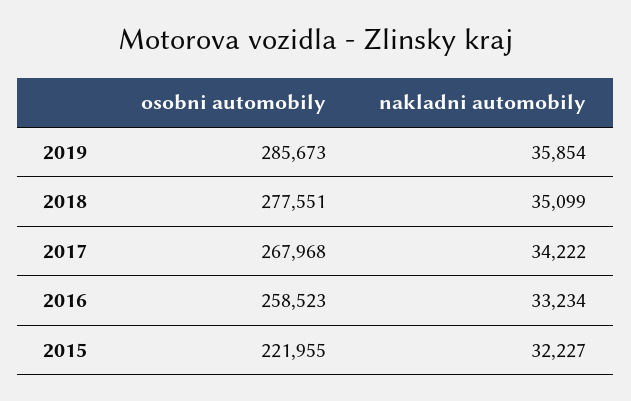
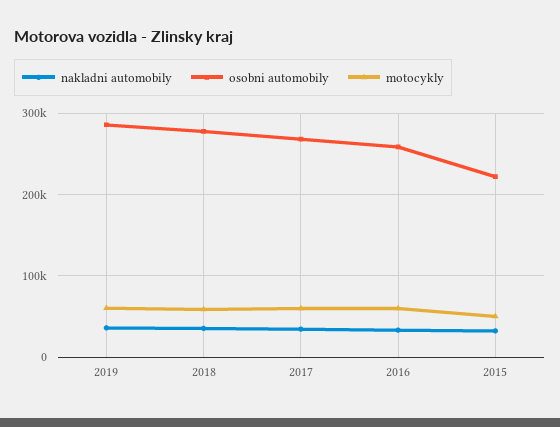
motocykly, 2019: none -> 60000
motocykly, 2018: none -> 60000
motocykly, 2017: none -> 60000
motocykly, 2016: none -> 60000
motocykly, 2015: none -> 50000

